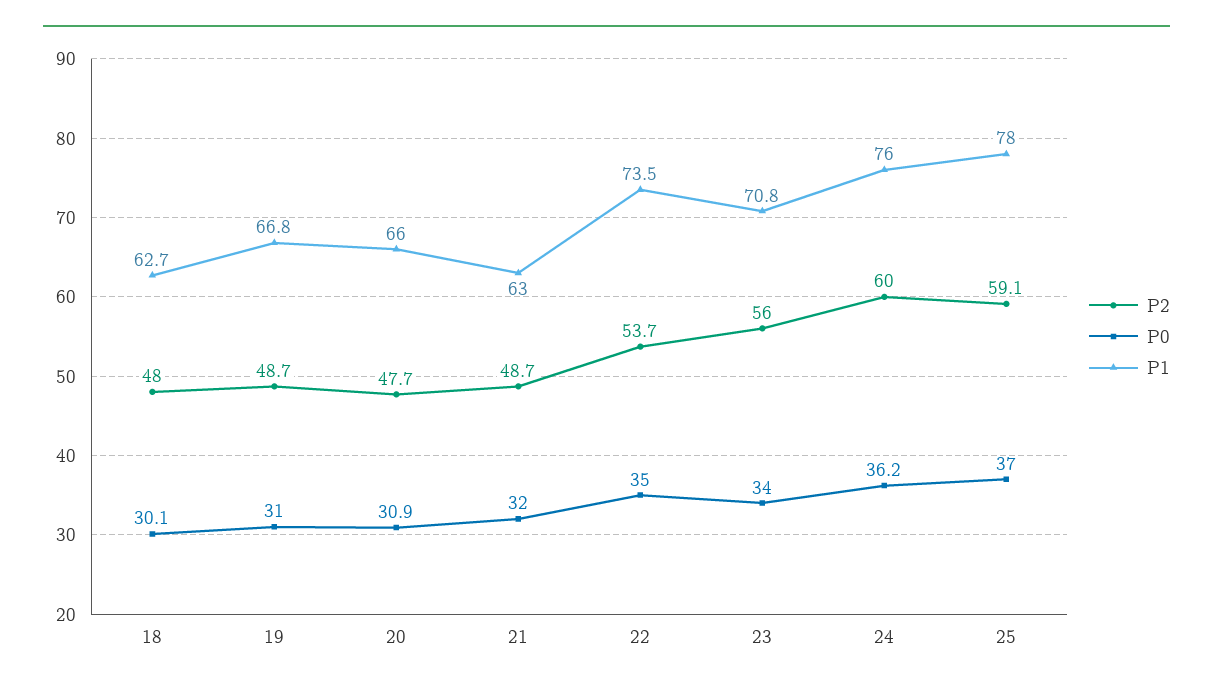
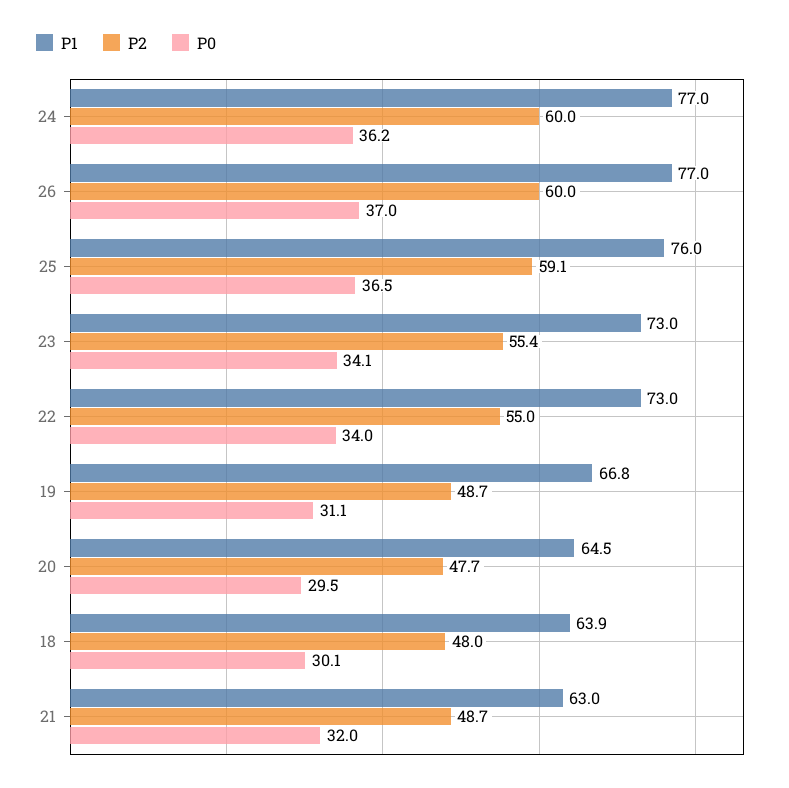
P1, 18: 62.7 -> 63.9
P0, 19: 31 -> 31.1
P0, 20: 30.9 -> 29.5
P1, 20: 66 -> 64.5
P2, 22: 53.7 -> 55
P0, 22: 35 -> 34
P1, 22: 73.5 -> 73
P2, 23: 56 -> 55.4
P0, 23: 34 -> 34.1
P1, 23: 70.8 -> 73
P1, 24: 76 -> 77
P0, 25: 37 -> 36.5
P1, 25: 78 -> 76
P1, 26: none -> 77
P2, 26: none -> 60
P0, 26: none -> 37

